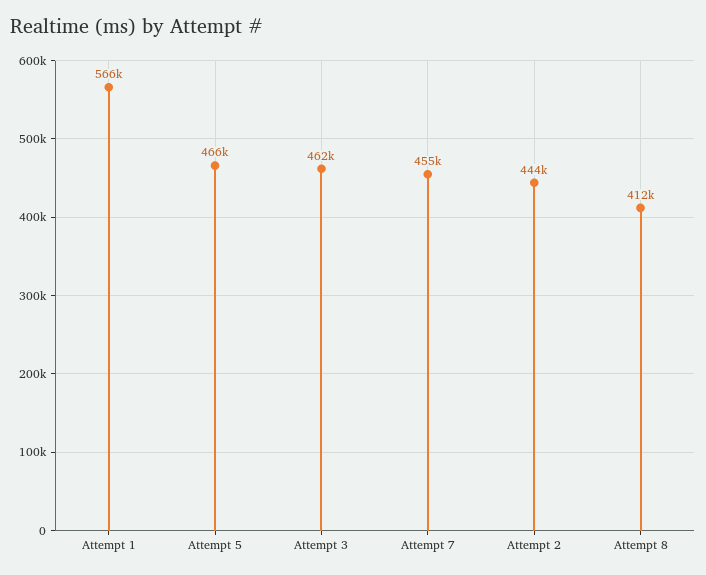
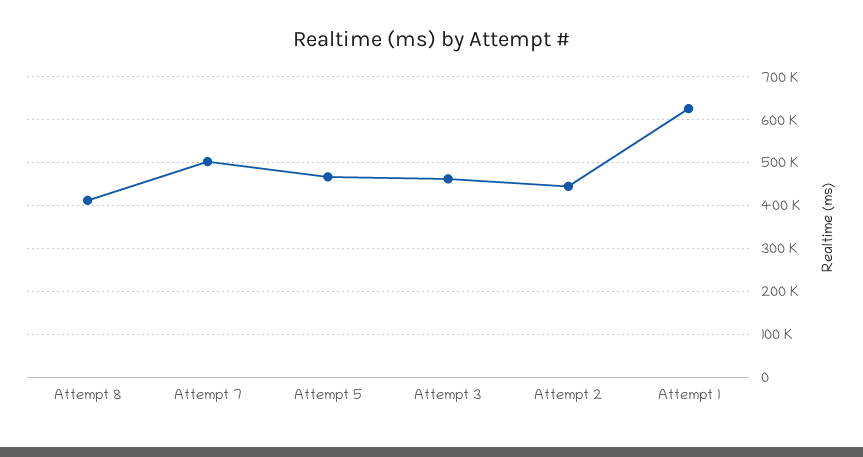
Attempt 1: 566000 -> 620000
Attempt 7: 455000 -> 500000

